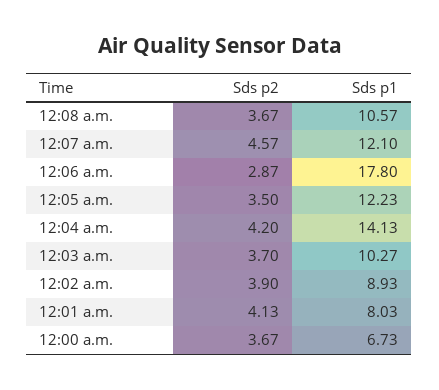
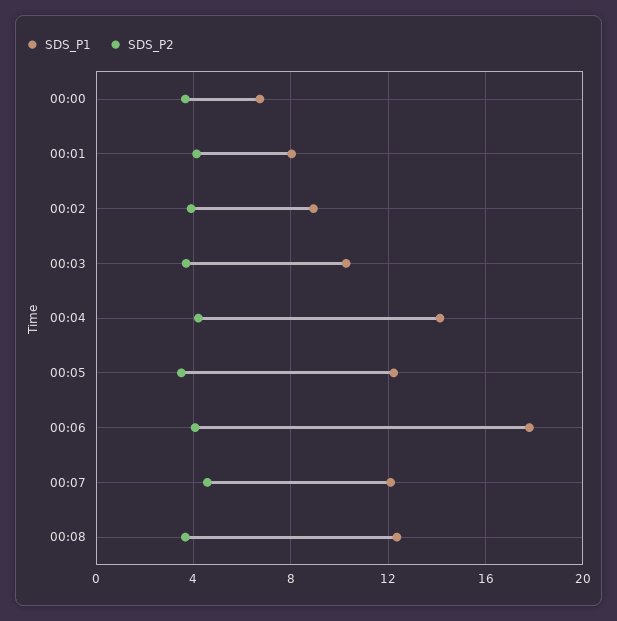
Sds p1, 12:08 a.m.: 10.57 -> 12.5
Sds p2, 12:06 a.m.: 2.87 -> 4

